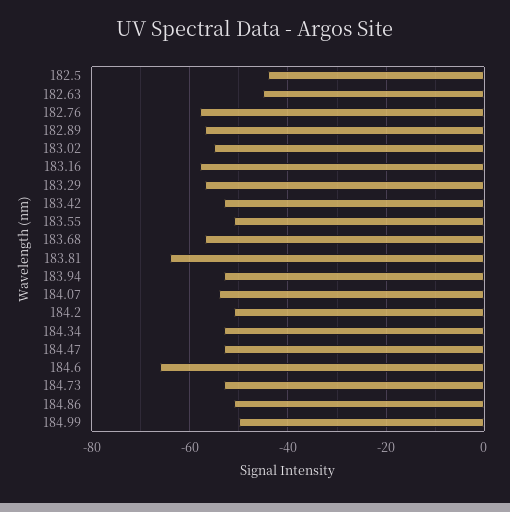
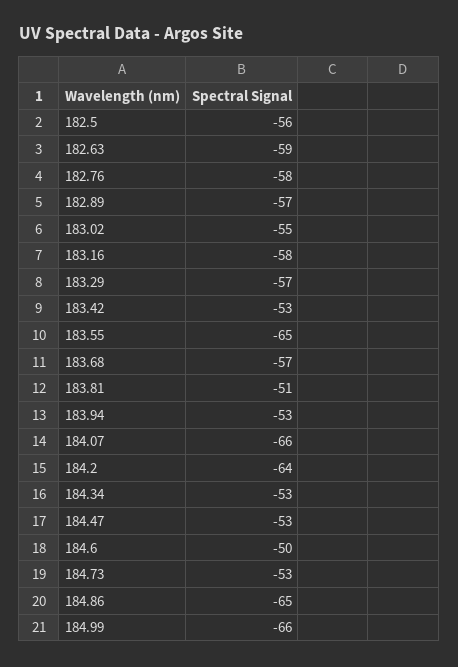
182.5: -45 -> -56
182.63: -45 -> -59
183.55: -50 -> -65
183.81: -65 -> -51
184.07: -55 -> -66
184.2: -50 -> -64
184.6: -65 -> -50
184.86: -50 -> -65
184.99: -50 -> -66

